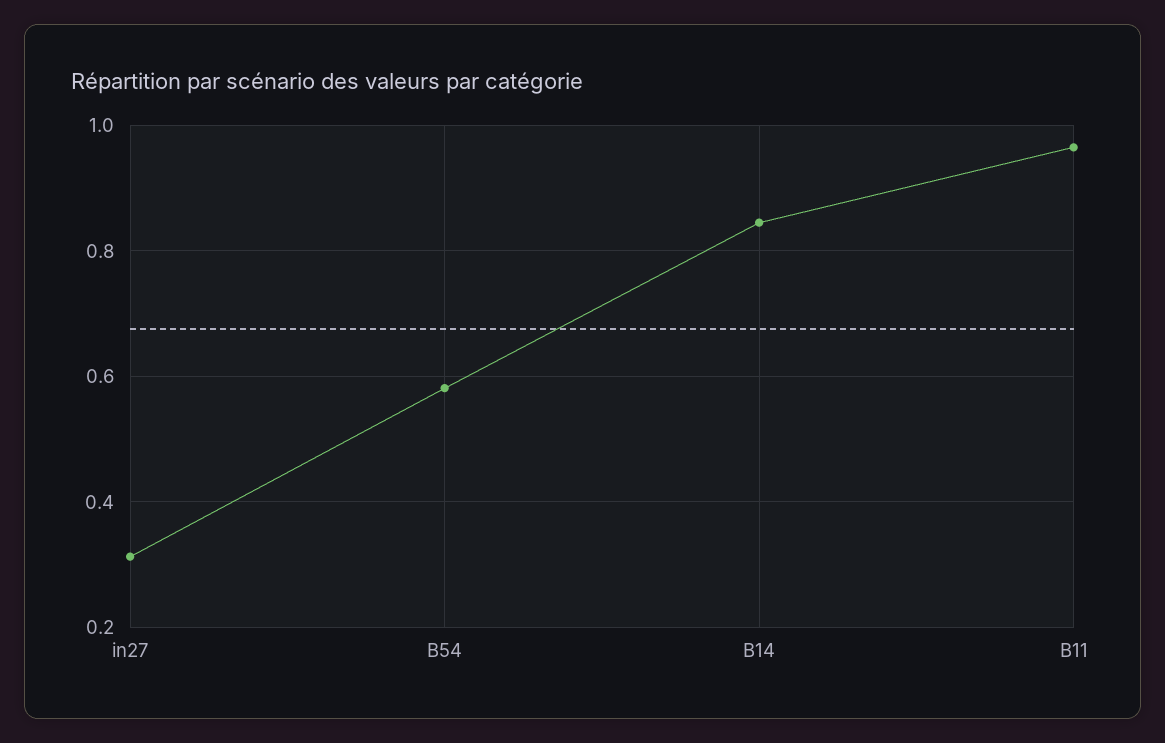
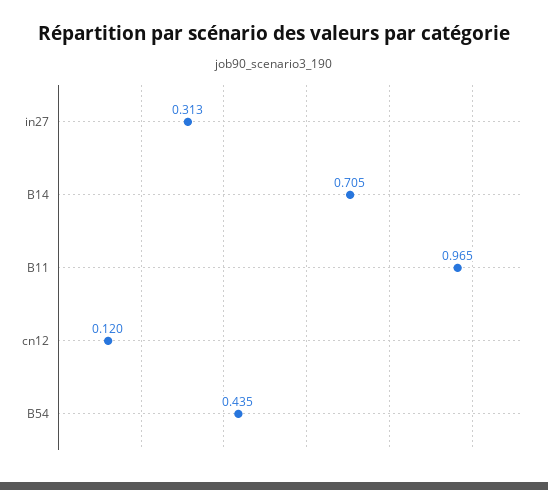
B54: 0.58 -> 0.435
B14: 0.84 -> 0.705
cn12: none -> 0.12

